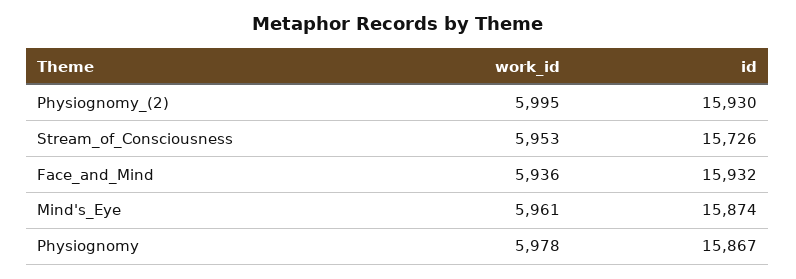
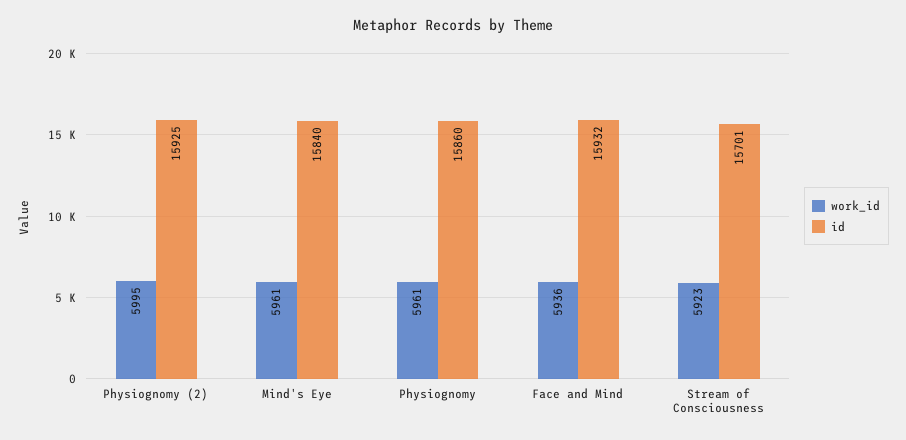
id, Physiognomy_(2): 15930 -> 15925
work_id, Stream_of_Consciousness: 5953 -> 5923
id, Stream_of_Consciousness: 15726 -> 15701
id, Mind's_Eye: 15874 -> 15840
work_id, Physiognomy: 5978 -> 5961
id, Physiognomy: 15867 -> 15860

